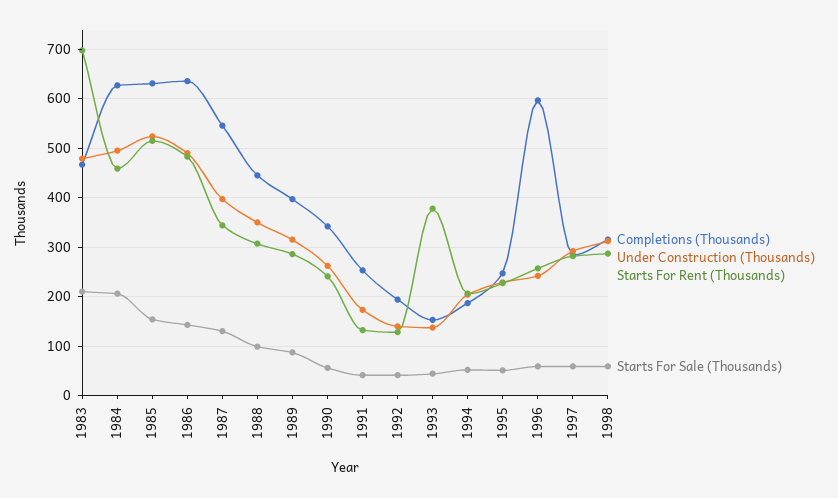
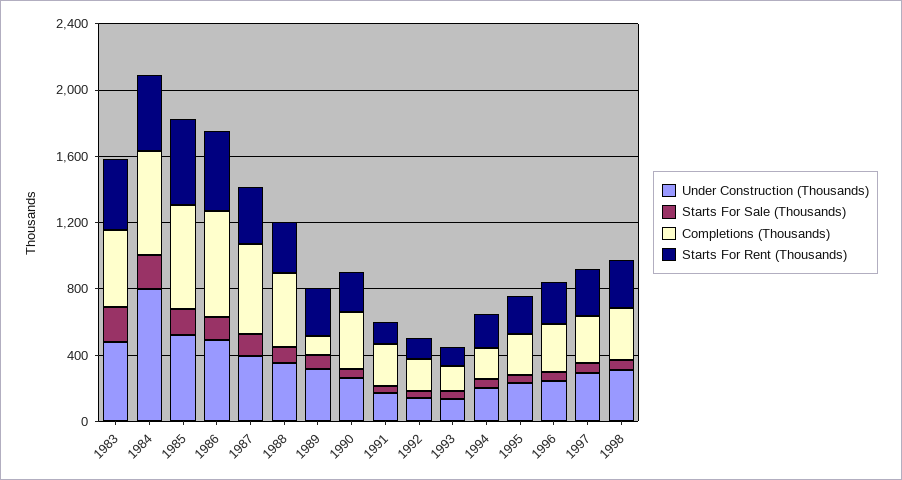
Starts For Rent (Thousands), 1983: 700 -> 400
Under Construction (Thousands), 1984: 500 -> 800
Completions (Thousands), 1989: 400 -> 100
Starts For Rent (Thousands), 1993: 380 -> 100
Completions (Thousands), 1996: 600 -> 300

